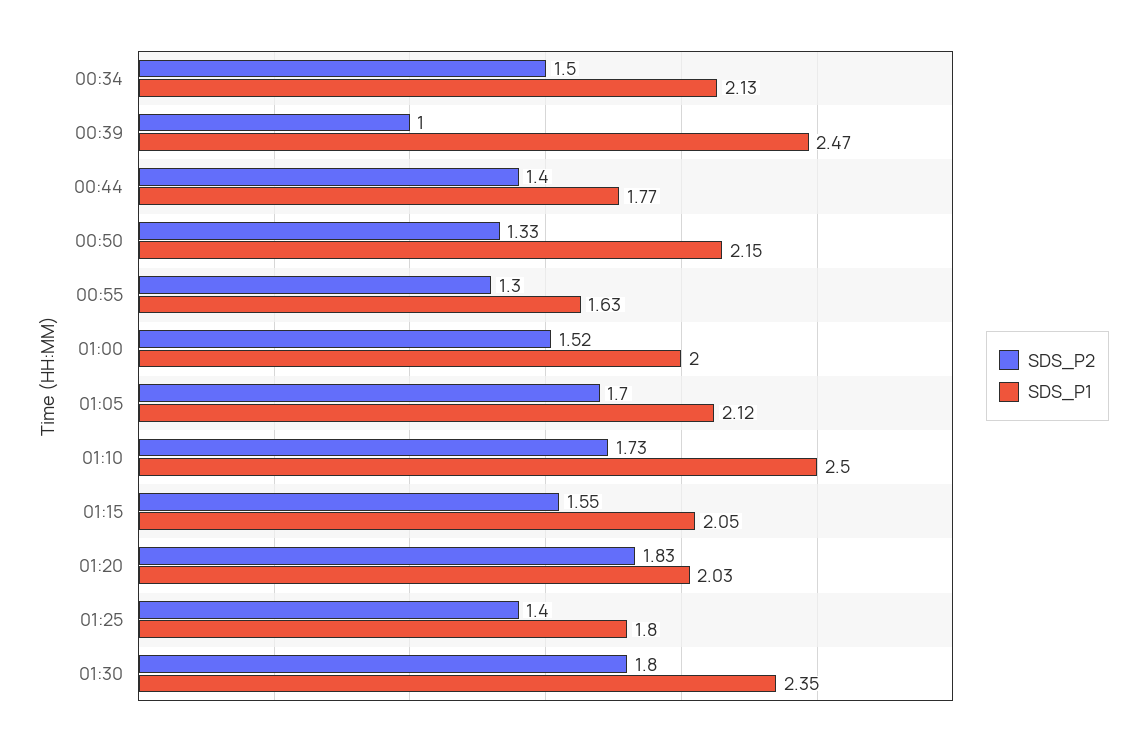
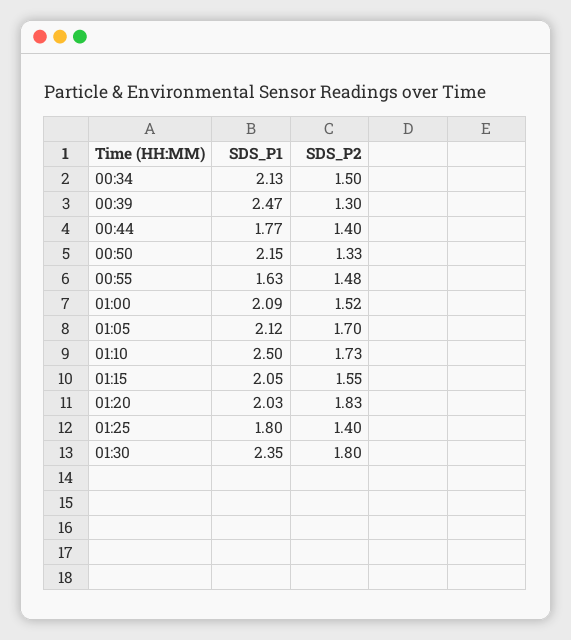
SDS_P2, 00:39: 1 -> 1.3
SDS_P2, 00:55: 1.3 -> 1.48
SDS_P1, 01:00: 2 -> 2.09

